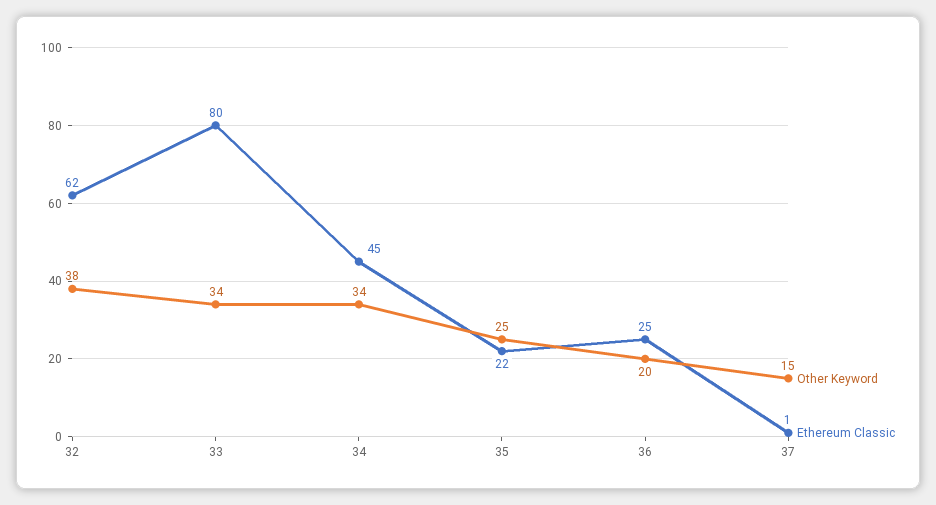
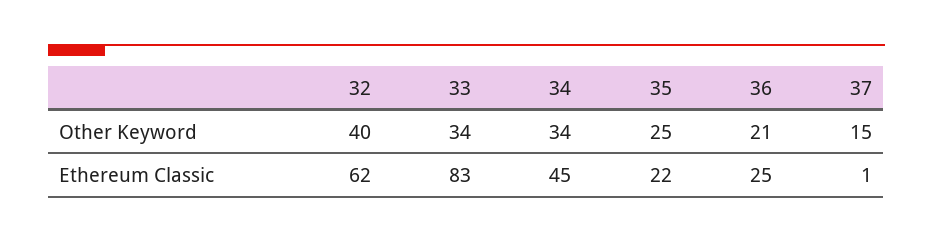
Other Keyword, 32: 38 -> 40
Ethereum Classic, 33: 80 -> 83
Other Keyword, 36: 20 -> 21

